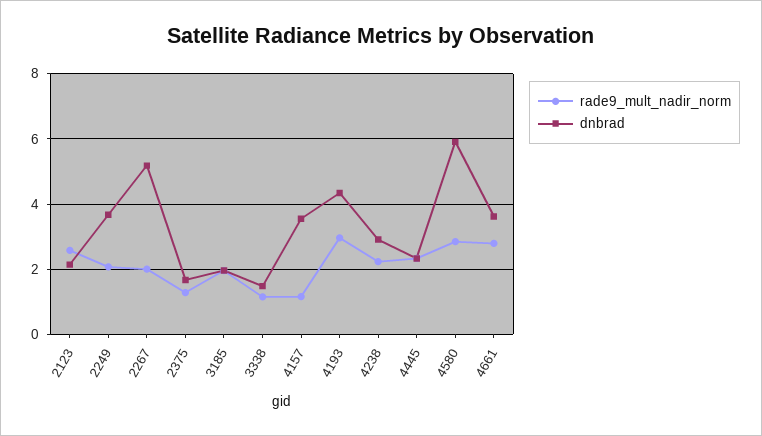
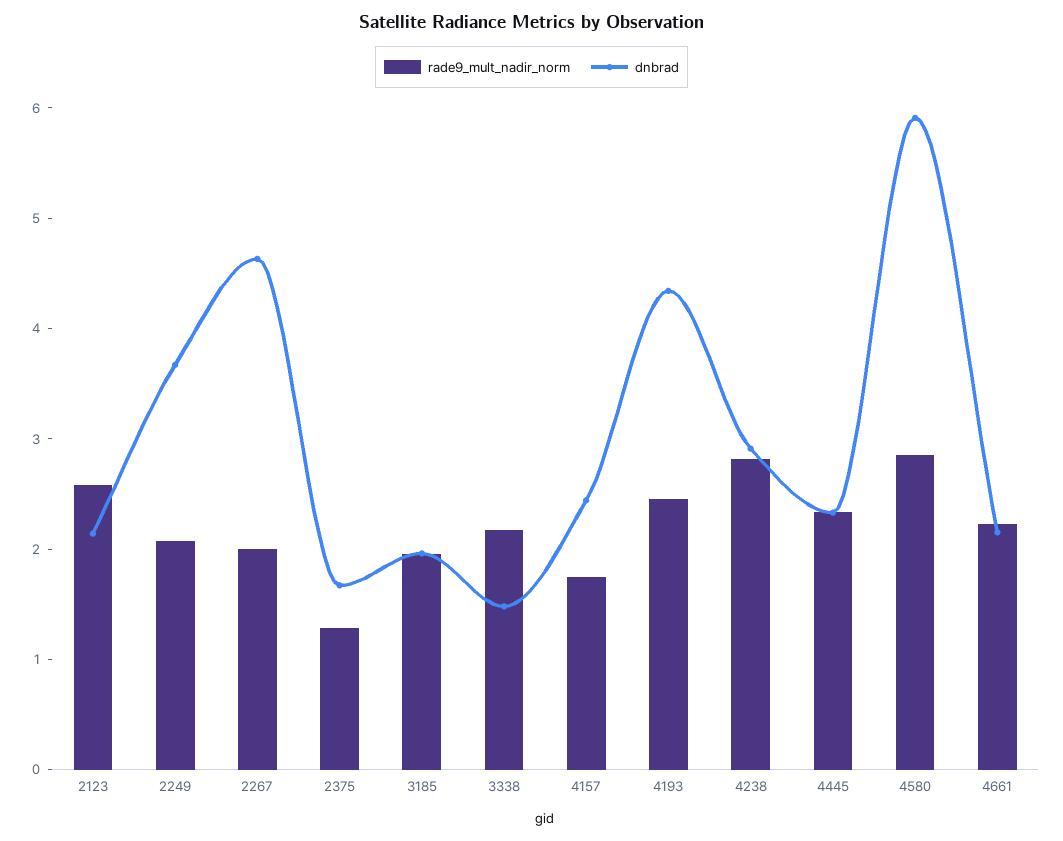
dnbrad, 2267: 5.2 -> 4.6
rade9_mult_nadir_norm, 3338: 1.2 -> 2.2
rade9_mult_nadir_norm, 4157: 1.2 -> 1.8
dnbrad, 4157: 3.6 -> 2.4
rade9_mult_nadir_norm, 4193: 3 -> 2.4
rade9_mult_nadir_norm, 4238: 2.2 -> 2.8
rade9_mult_nadir_norm, 4661: 2.8 -> 2.2
dnbrad, 4661: 3.6 -> 2.2

